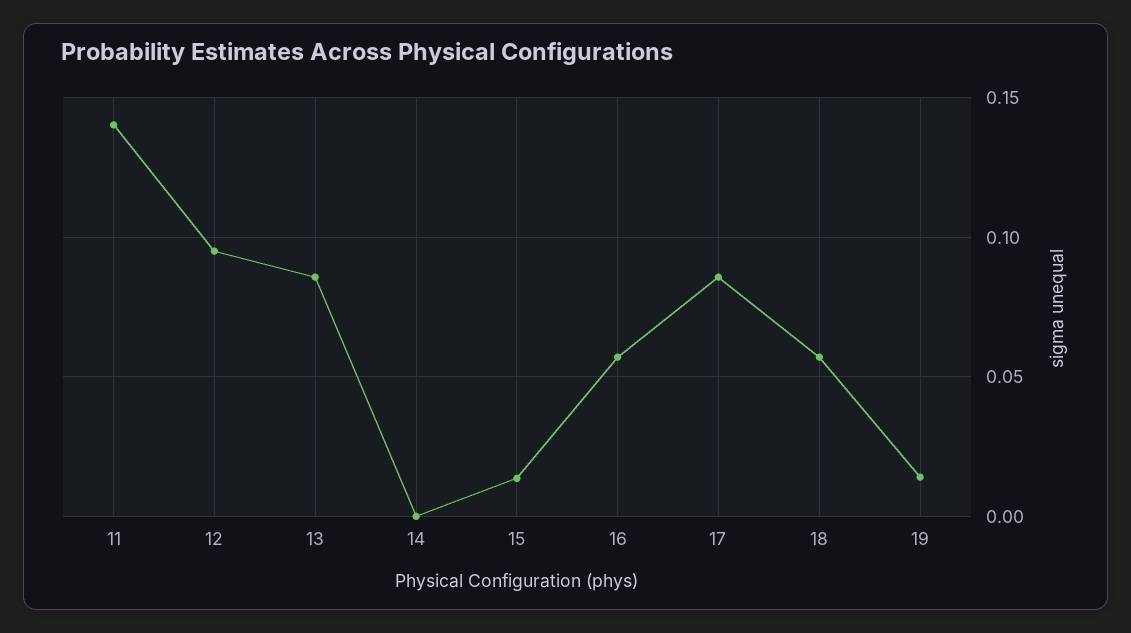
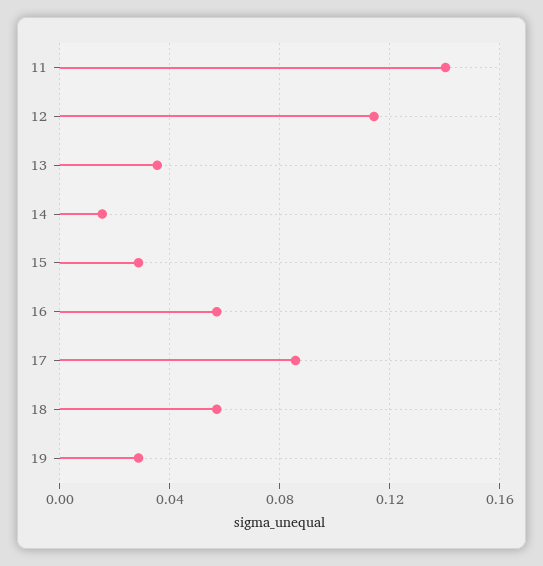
12: 0.095 -> 0.115
13: 0.085 -> 0.035
14: 0 -> 0.015
15: 0.015 -> 0.03
19: 0.015 -> 0.03

